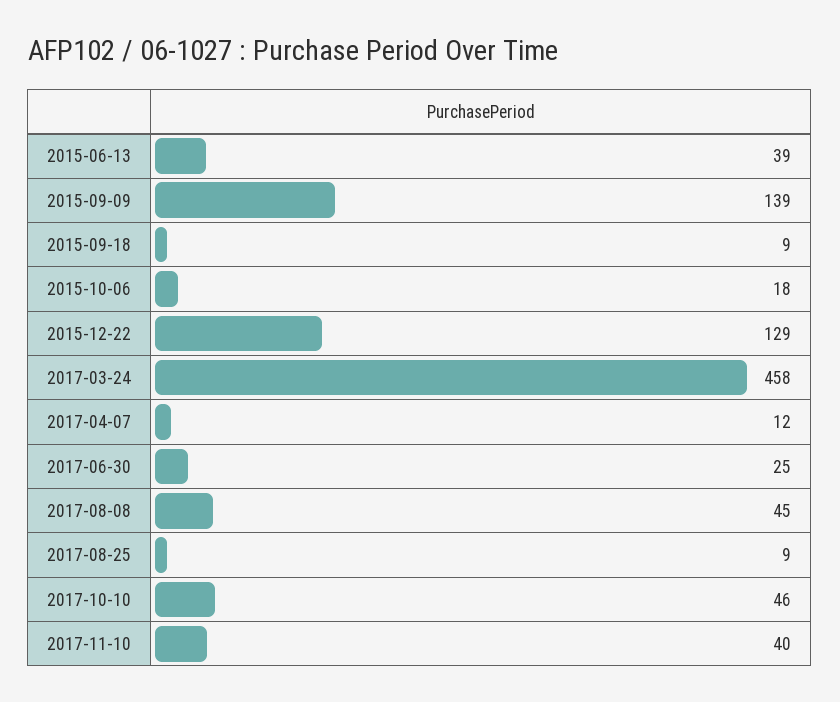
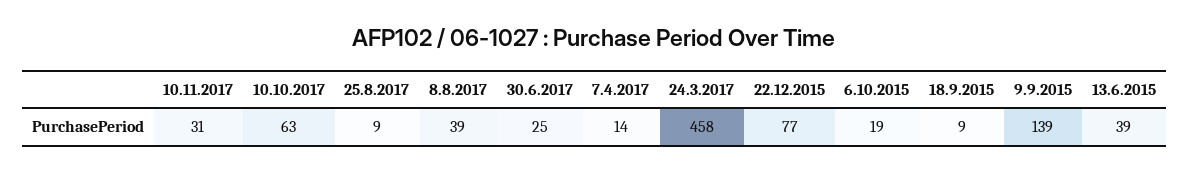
2015-10-06: 18 -> 19
2015-12-22: 129 -> 77
2017-04-07: 12 -> 14
2017-08-08: 45 -> 39
2017-10-10: 46 -> 63
2017-11-10: 40 -> 31

